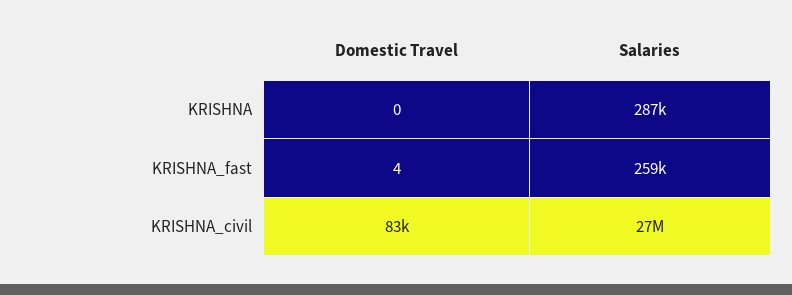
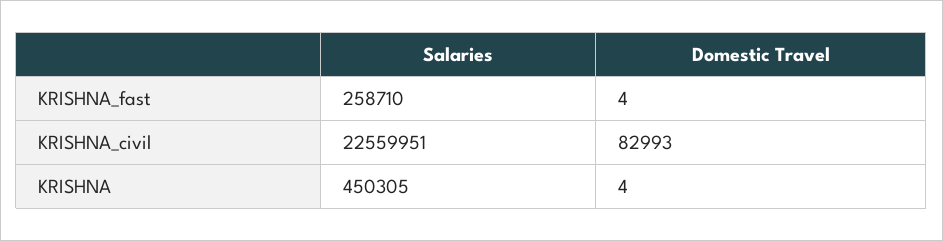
Domestic Travel, KRISHNA: 0 -> 4
Salaries, KRISHNA: 287000 -> 450305
Salaries, KRISHNA_civil: 27000000 -> 22559951

